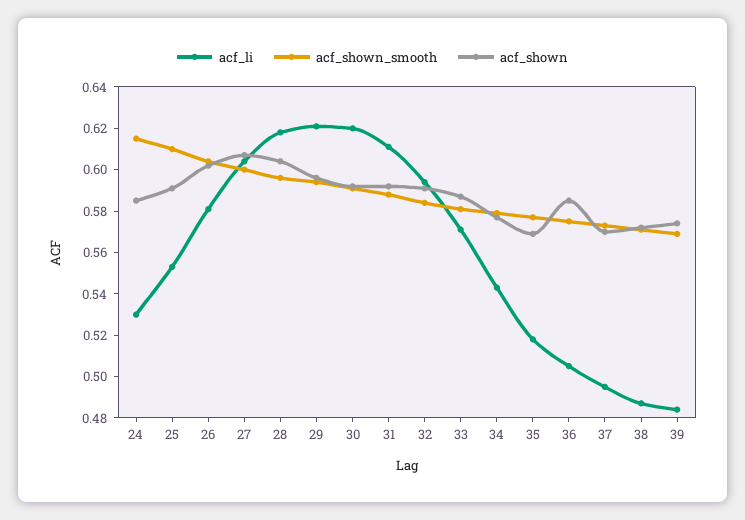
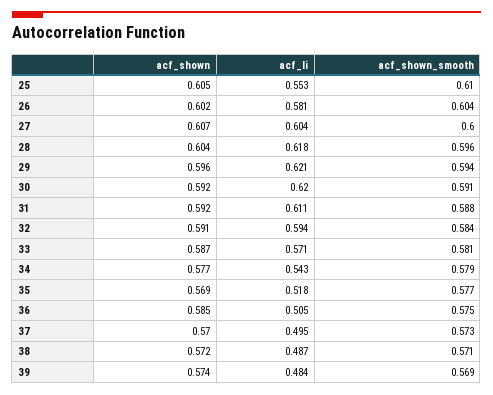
acf_li, 24: 0.53 -> none
acf_shown_smooth, 24: 0.615 -> none
acf_shown, 24: 0.585 -> none
acf_shown, 25: 0.59 -> 0.605

